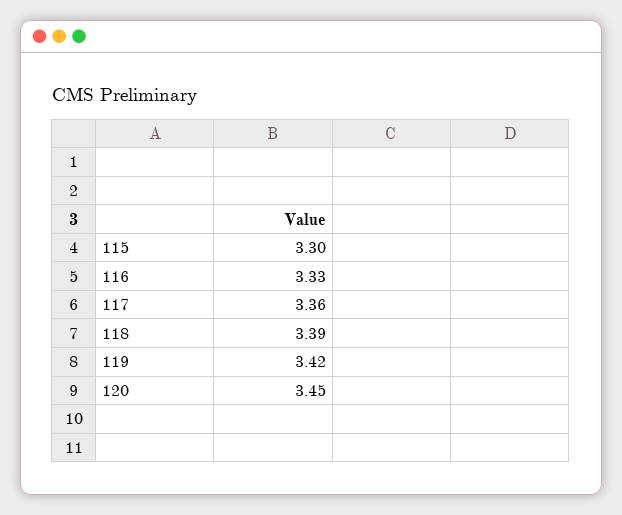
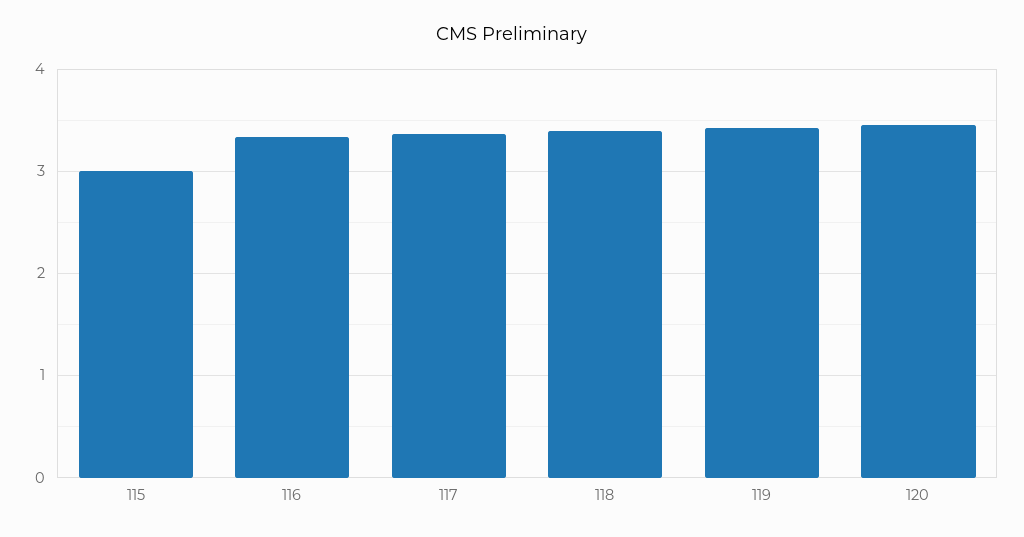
115: 3.3 -> 3

